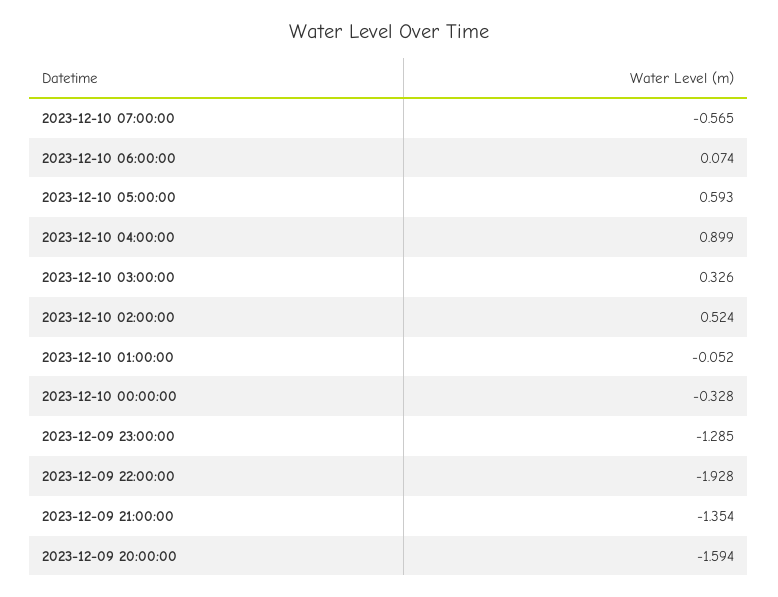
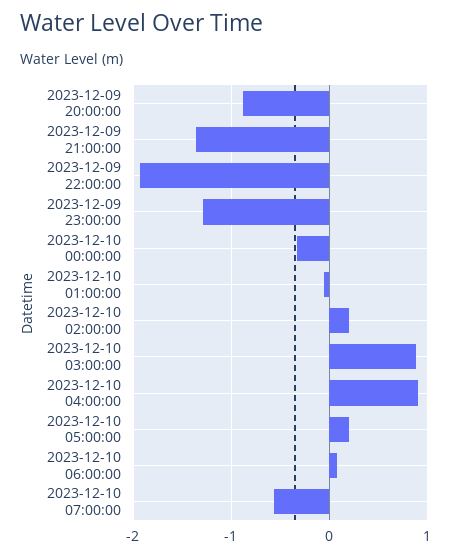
2023-12-10 05:00:00: 0.593 -> 0.2
2023-12-10 03:00:00: 0.326 -> 0.9
2023-12-10 02:00:00: 0.524 -> 0.2
2023-12-09 20:00:00: -1.594 -> -0.9

